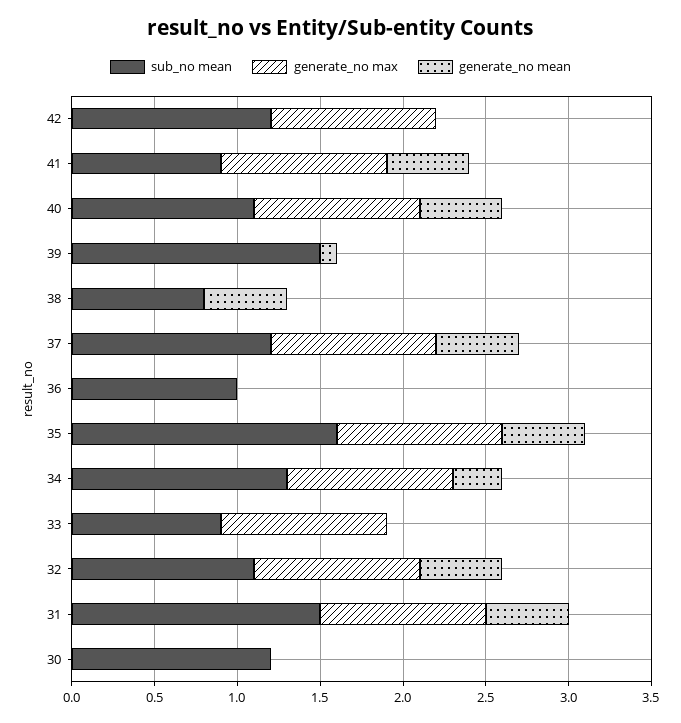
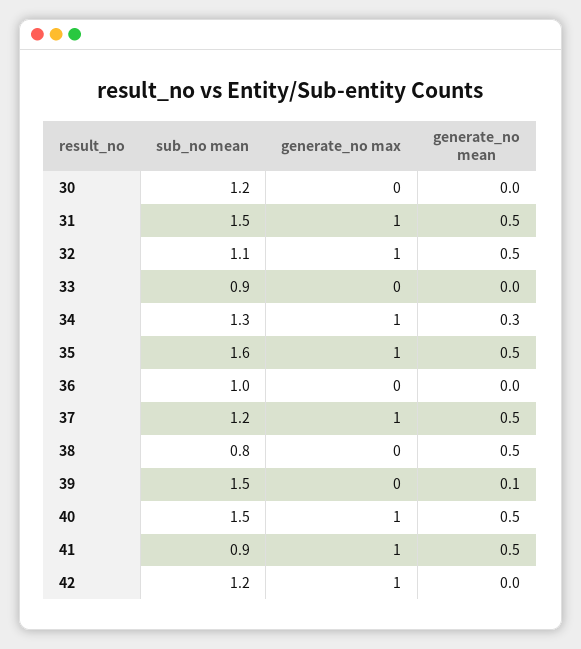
sub_no mean, 40: 1.1 -> 1.5
generate_no max, 33: 1 -> 0

